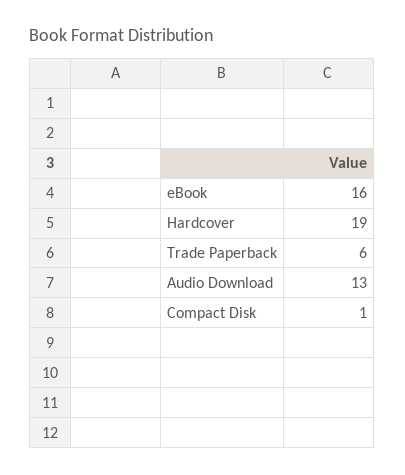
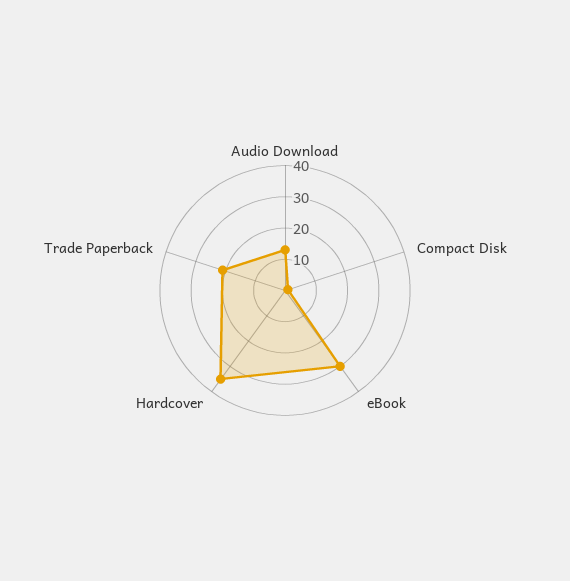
eBook: 16 -> 30
Hardcover: 19 -> 35
Trade Paperback: 6 -> 20

